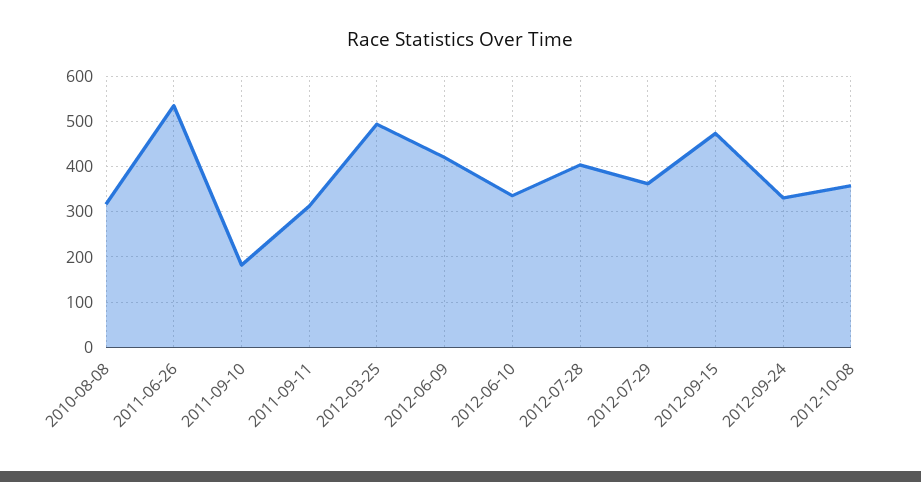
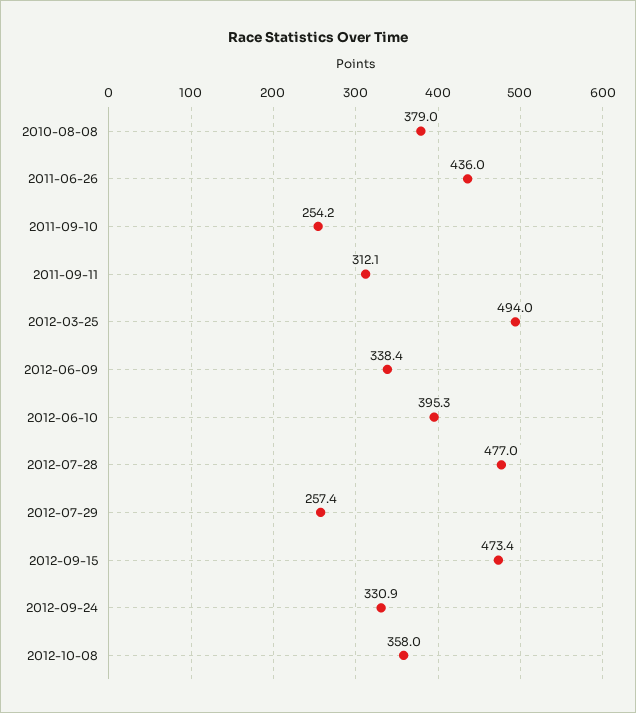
2010-08-08: 320 -> 379
2011-06-26: 540 -> 436
2011-09-10: 180 -> 254.2
2012-06-09: 420 -> 338.4
2012-06-10: 340 -> 395.3
2012-07-28: 400 -> 477
2012-07-29: 360 -> 257.4

